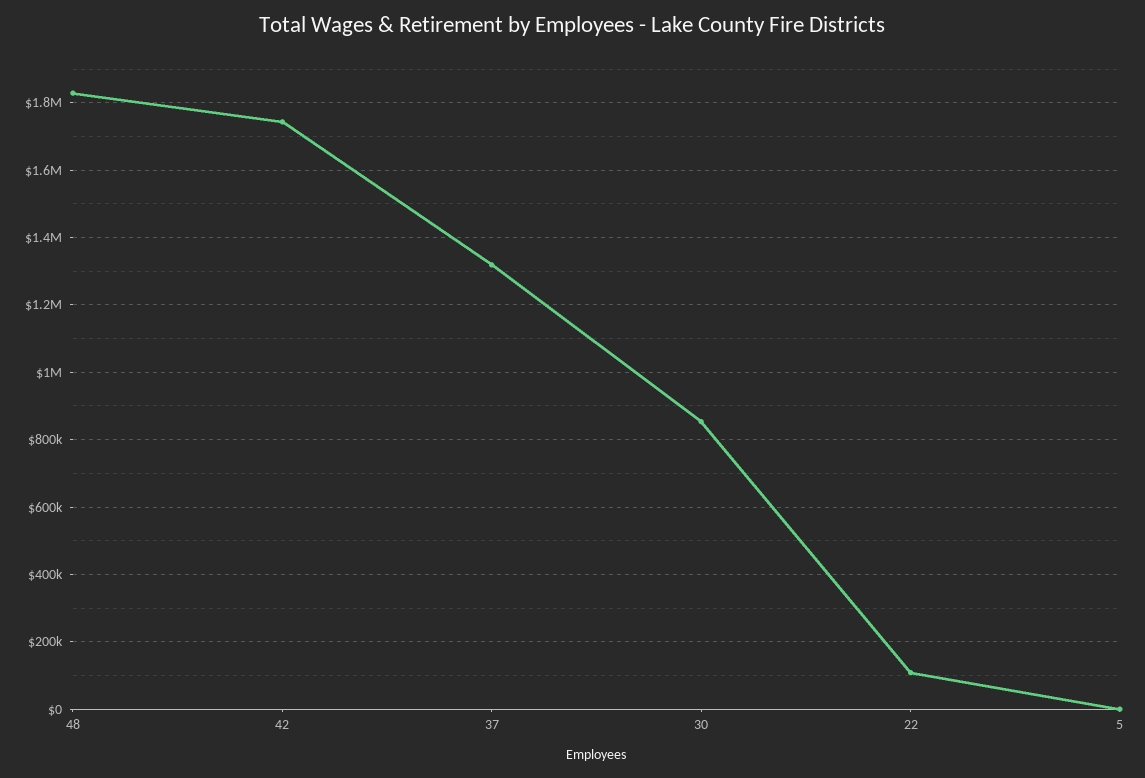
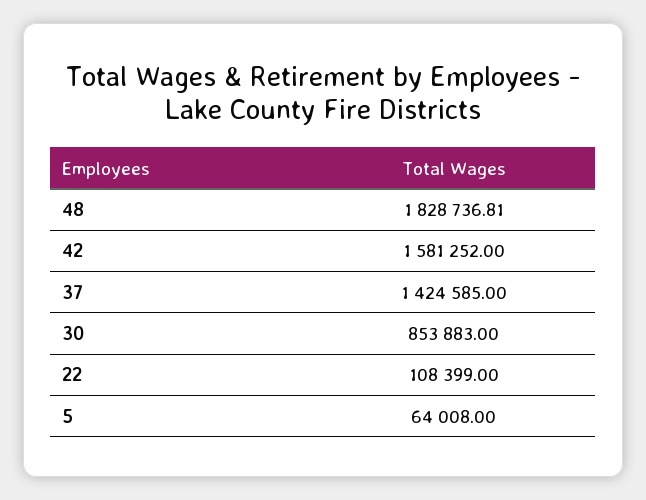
42: 1740000 -> 1581252
37: 1320000 -> 1424585
5: 0 -> 64008

